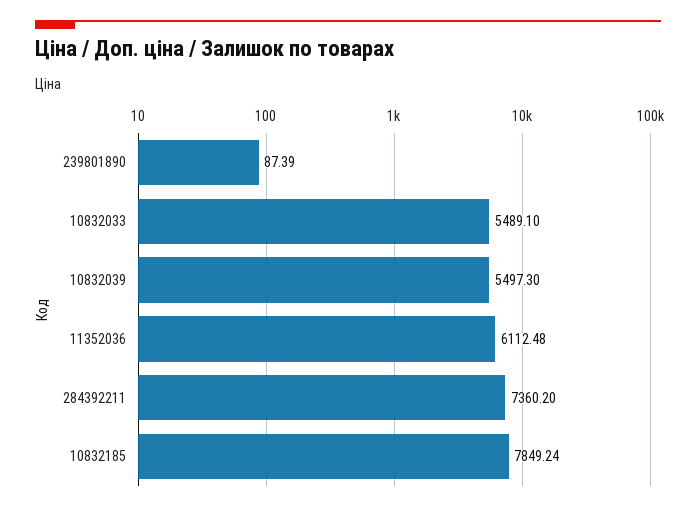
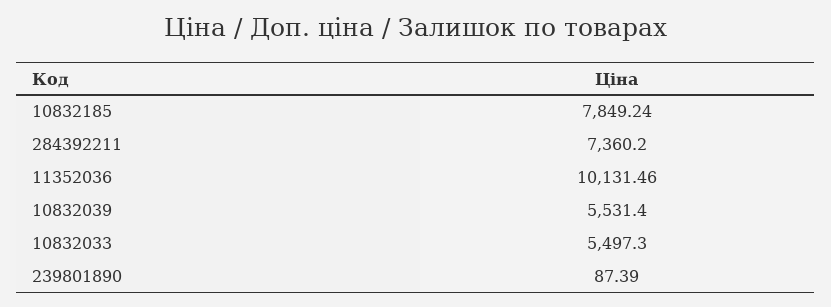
10832033: 5489.1 -> 5497.3
10832039: 5497.3 -> 5531.4
11352036: 6112.48 -> 10131.46

